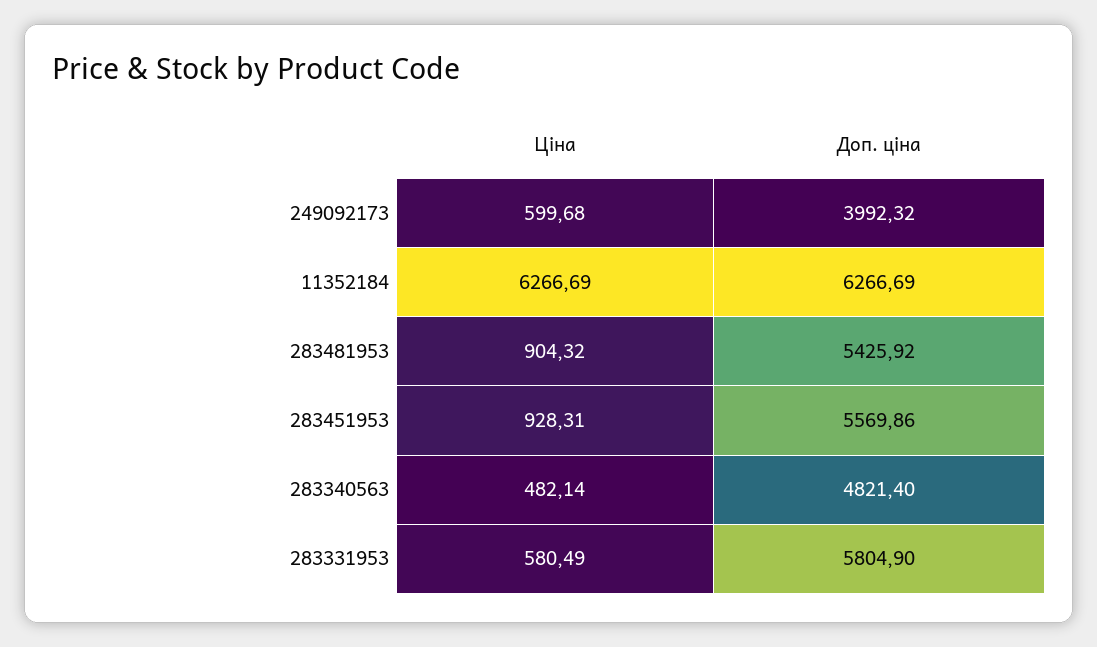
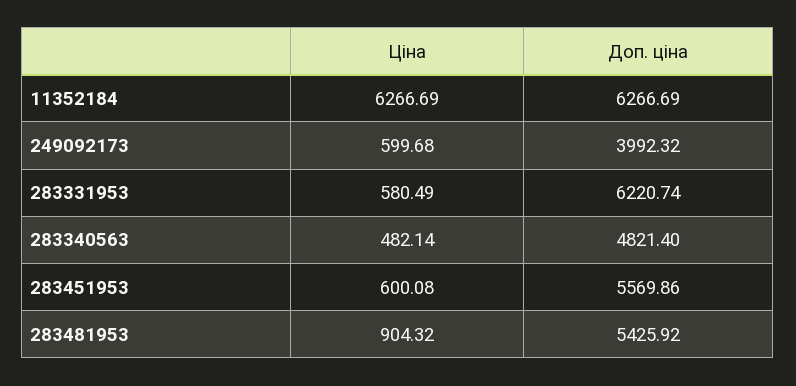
Ціна, 283451953: 928.31 -> 600.08
Доп. ціна, 283331953: 5804.9 -> 6220.74

